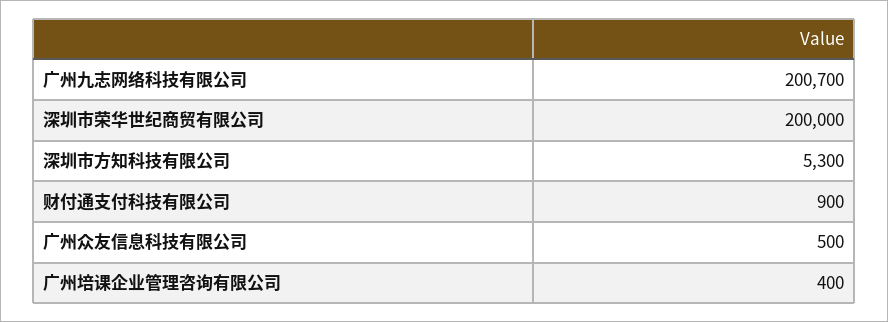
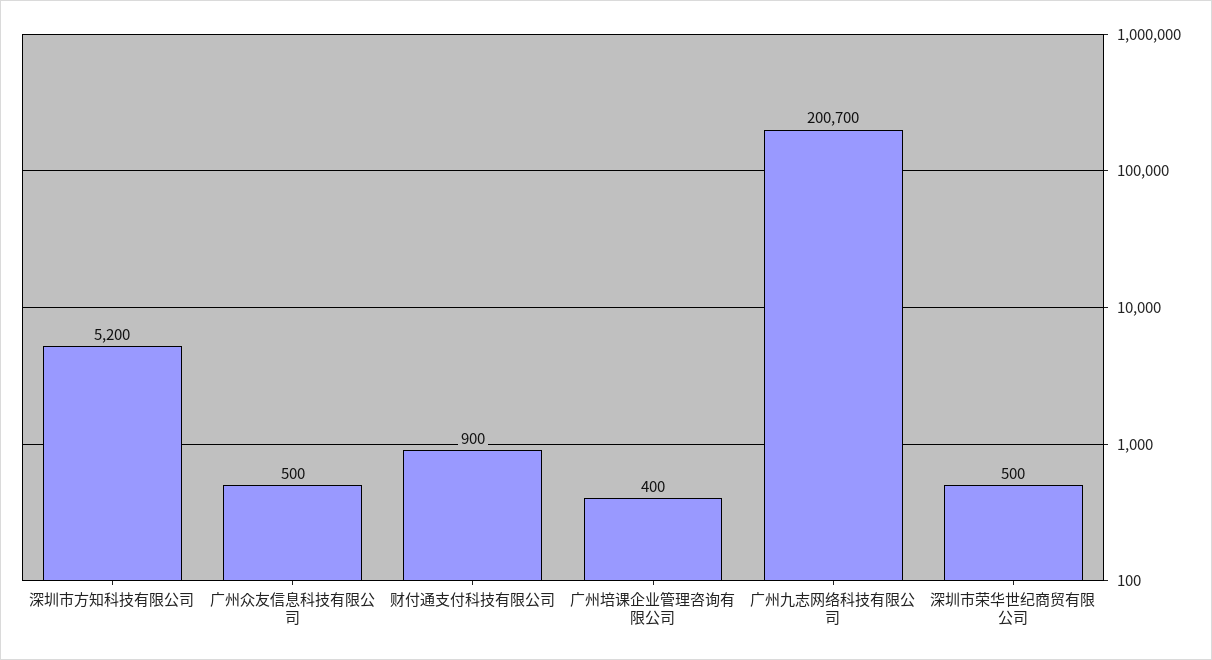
深圳市荣华世纪商贸有限公司: 200000 -> 500
深圳市方知科技有限公司: 5300 -> 5200

